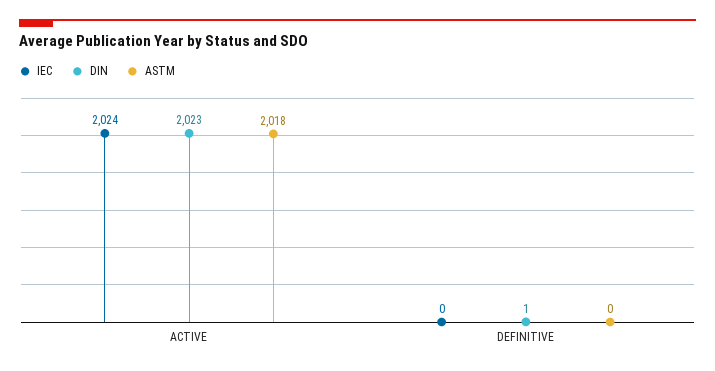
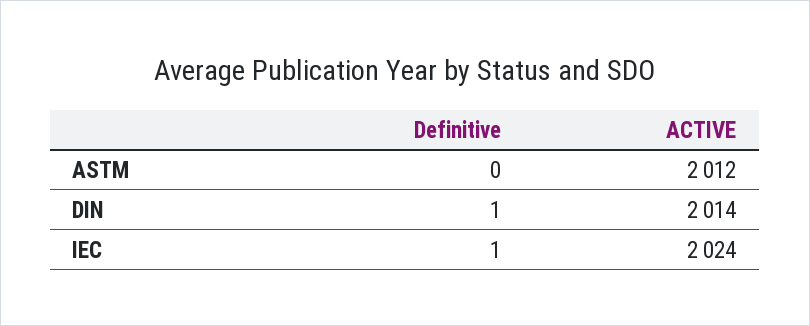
DIN, ACTIVE: 2023 -> 2014
ASTM, ACTIVE: 2018 -> 2012
IEC, DEFINITIVE: 0 -> 1

